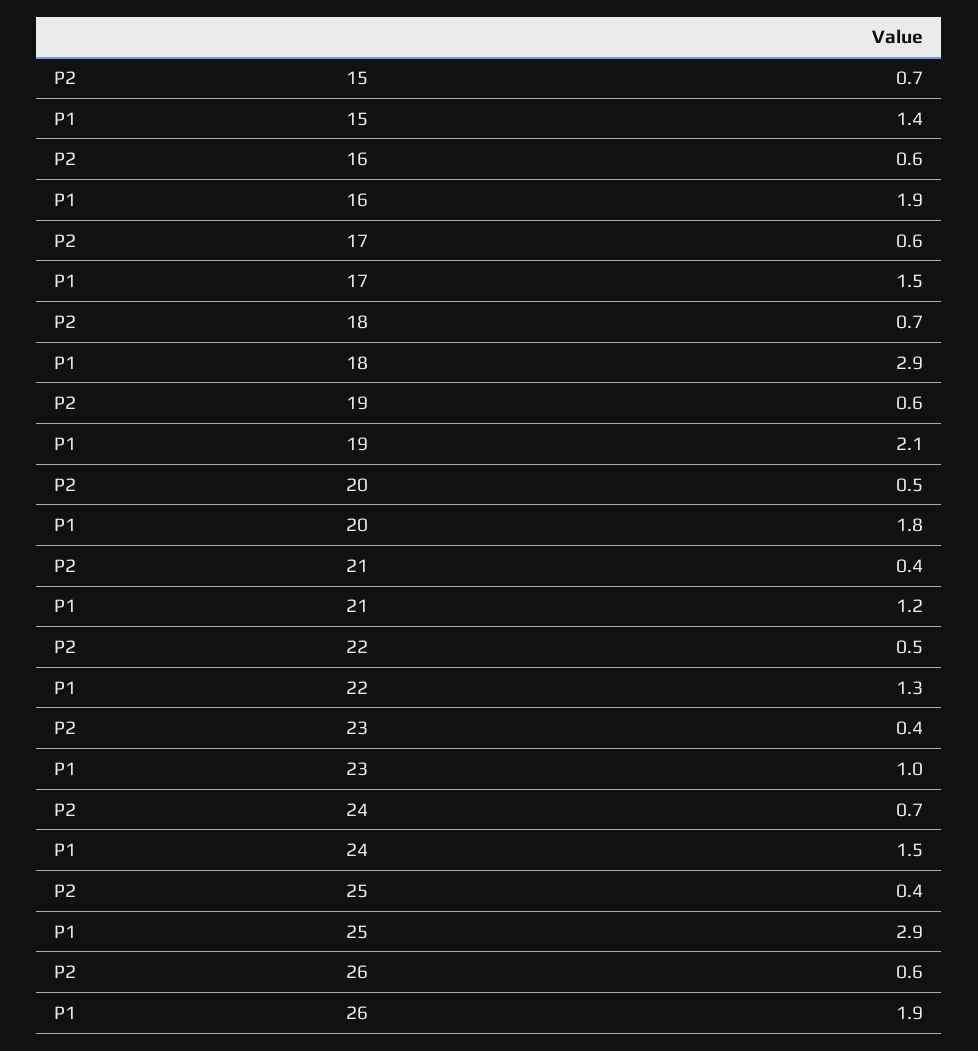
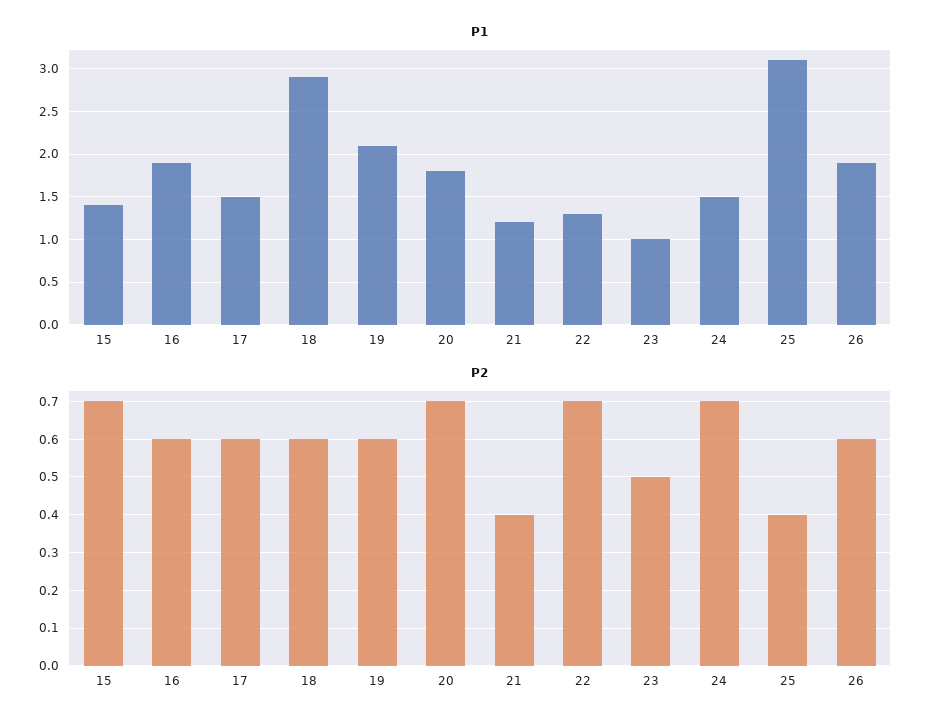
P2, 18: 0.7 -> 0.6
P2, 20: 0.5 -> 0.7
P2, 22: 0.5 -> 0.7
P2, 23: 0.4 -> 0.5
P1, 25: 2.9 -> 3.1

